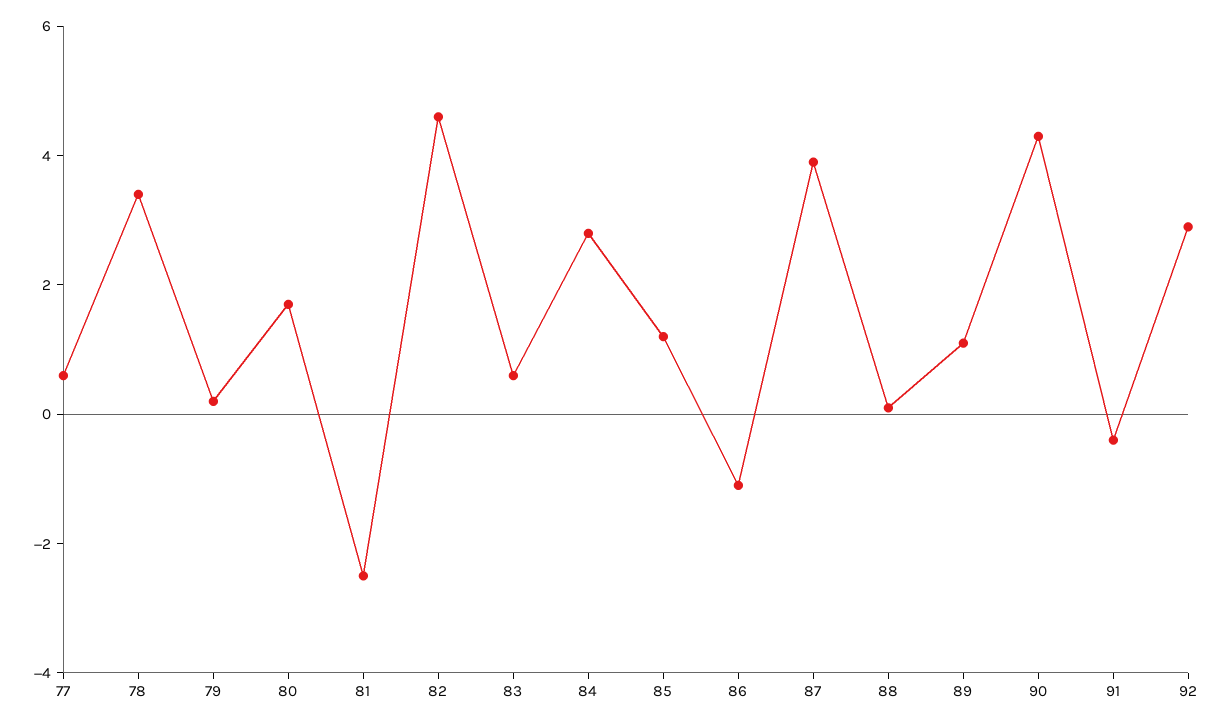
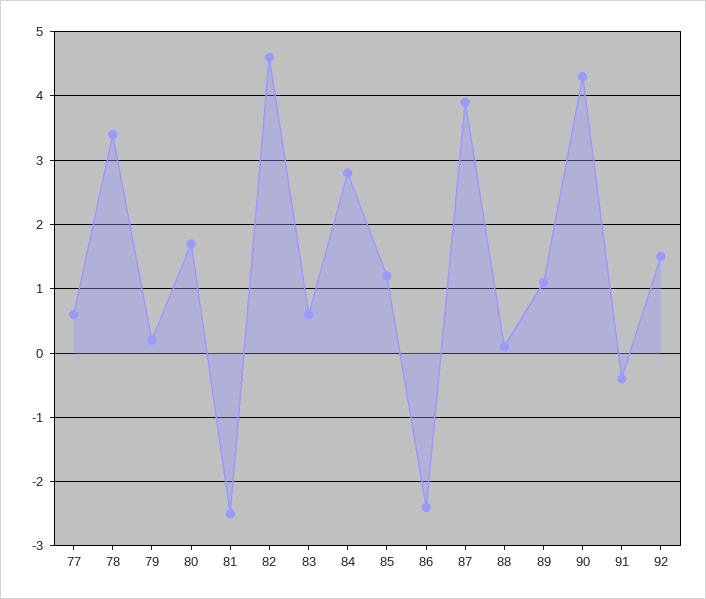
86: -1 -> -2.4
92: 3 -> 1.5

